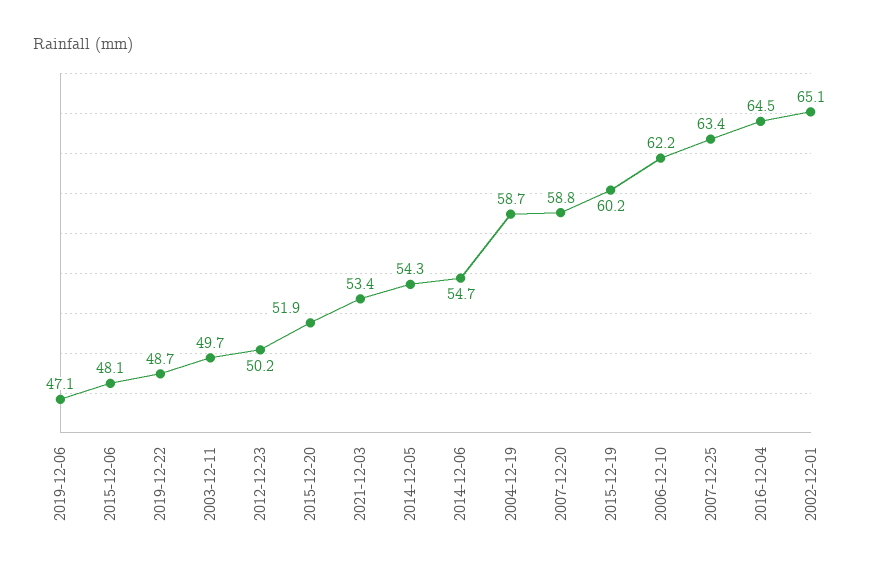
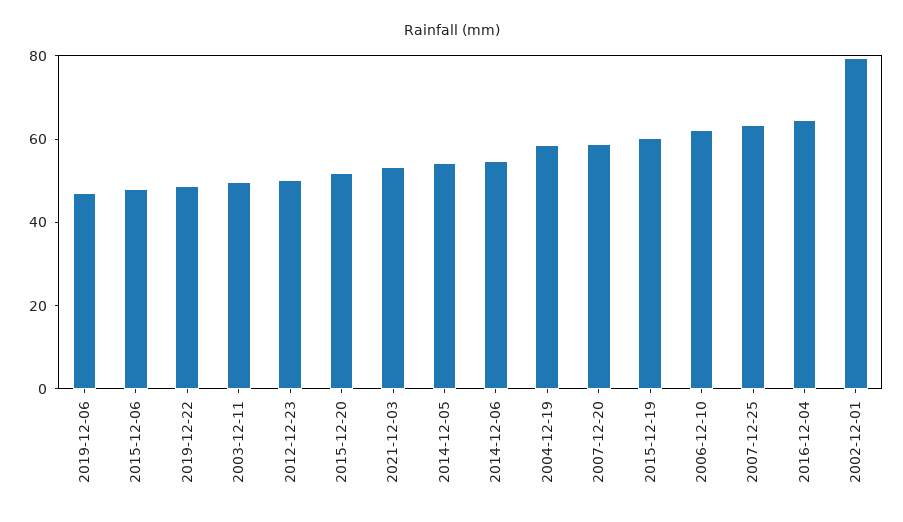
2002-12-01: 65.1 -> 80

